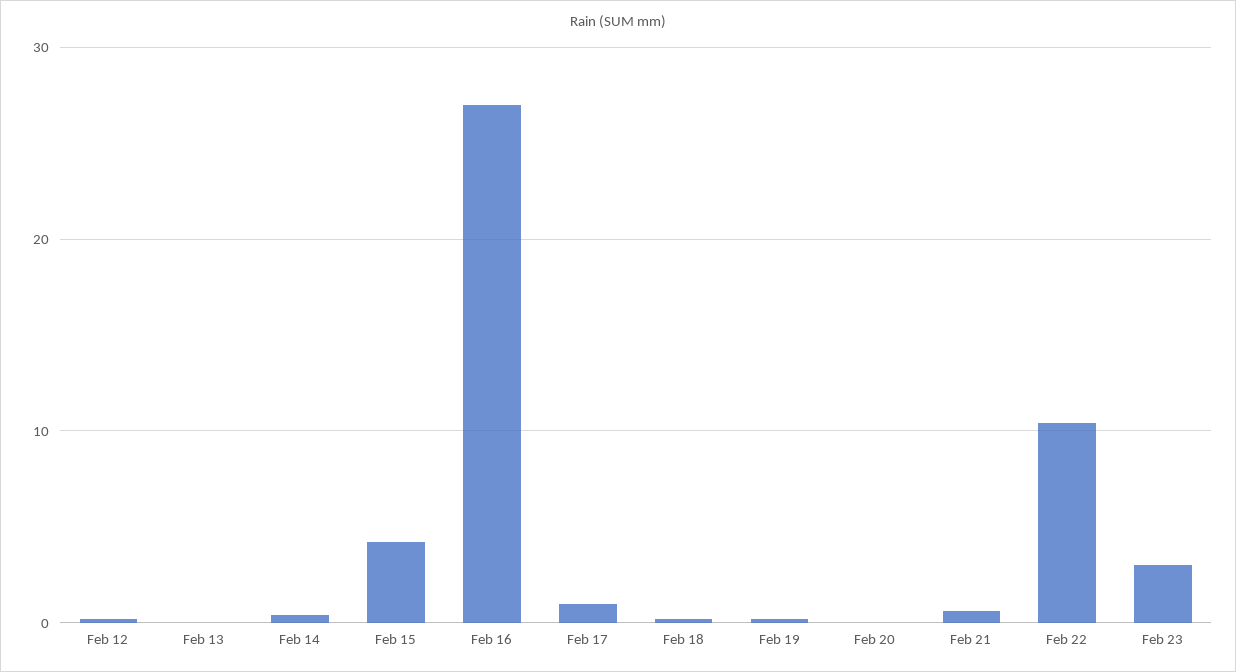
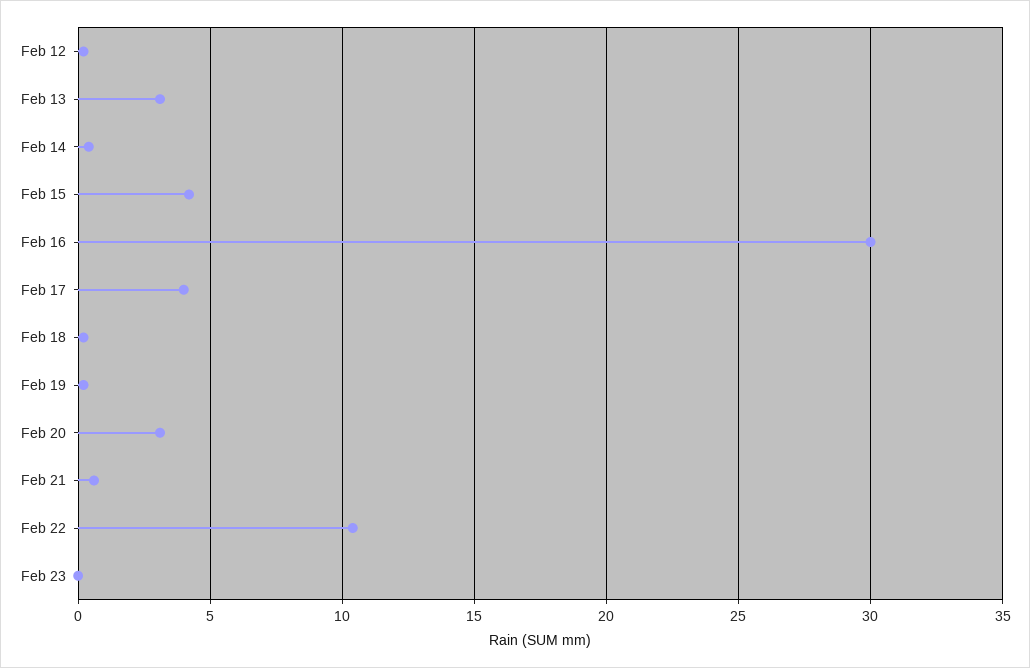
Feb 13: 0 -> 3
Feb 16: 27 -> 30
Feb 17: 1 -> 4
Feb 20: 0 -> 3
Feb 23: 3 -> 0

